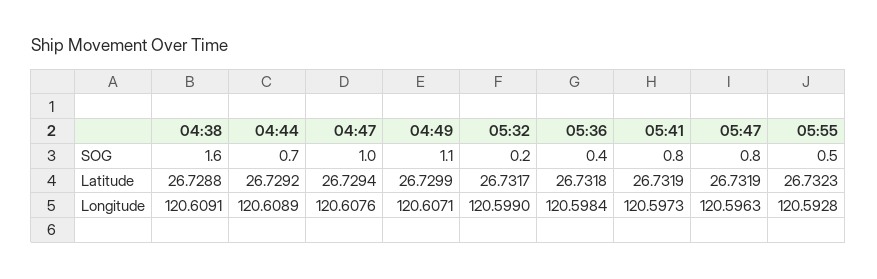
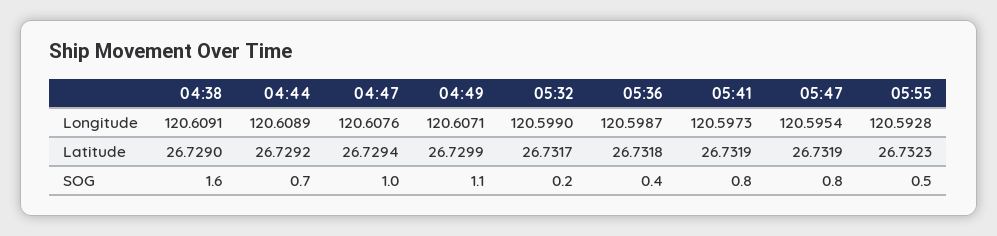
04:38, Latitude: 26.7288 -> 26.729
05:36, Longitude: 120.5984 -> 120.5987
05:47, Longitude: 120.5963 -> 120.5954

